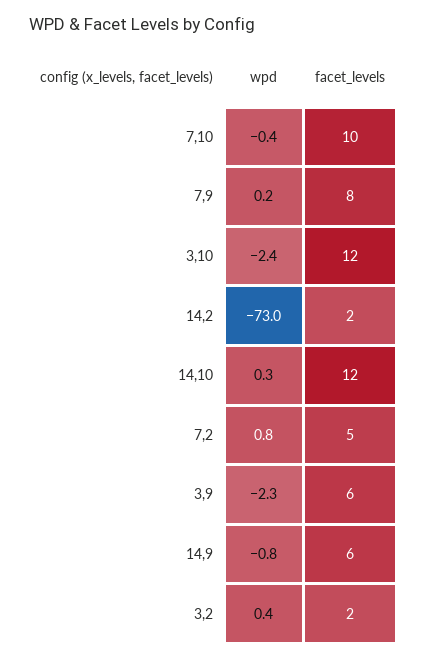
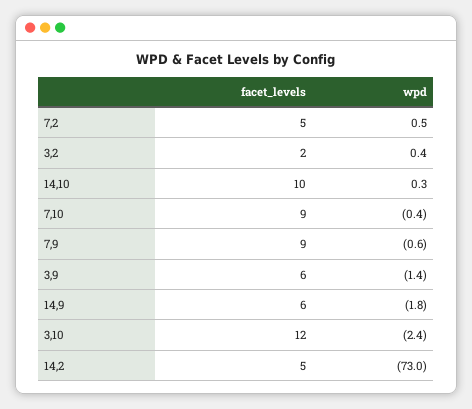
facet_levels, 7,10: 10 -> 9
wpd, 7,9: 0.2 -> -0.6
facet_levels, 7,9: 8 -> 9
facet_levels, 14,2: 2 -> 5
facet_levels, 14,10: 12 -> 10
wpd, 7,2: 0.8 -> 0.5
wpd, 3,9: -2.3 -> -1.4
wpd, 14,9: -0.8 -> -1.8

